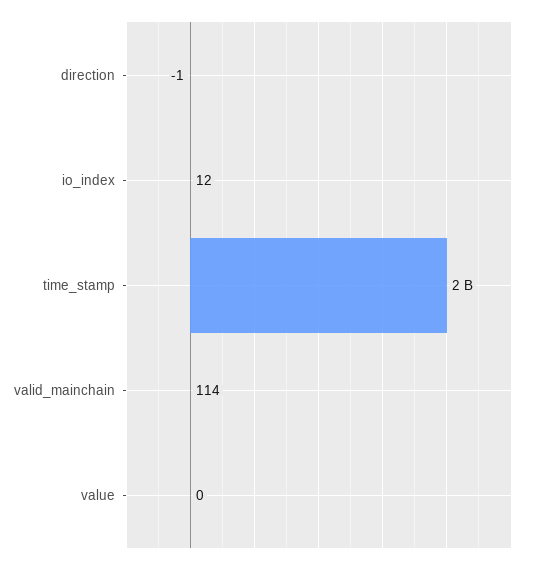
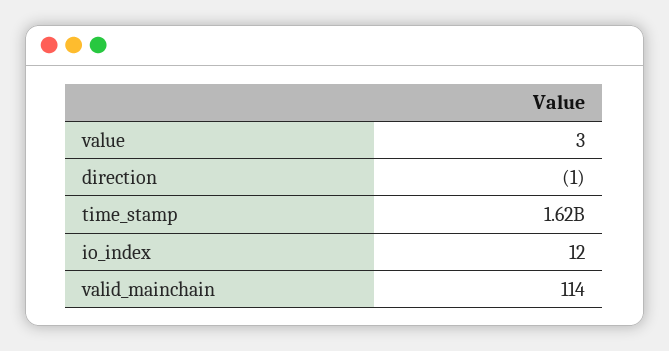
time_stamp: 2000000000 -> 1620000000
value: 0 -> 3

